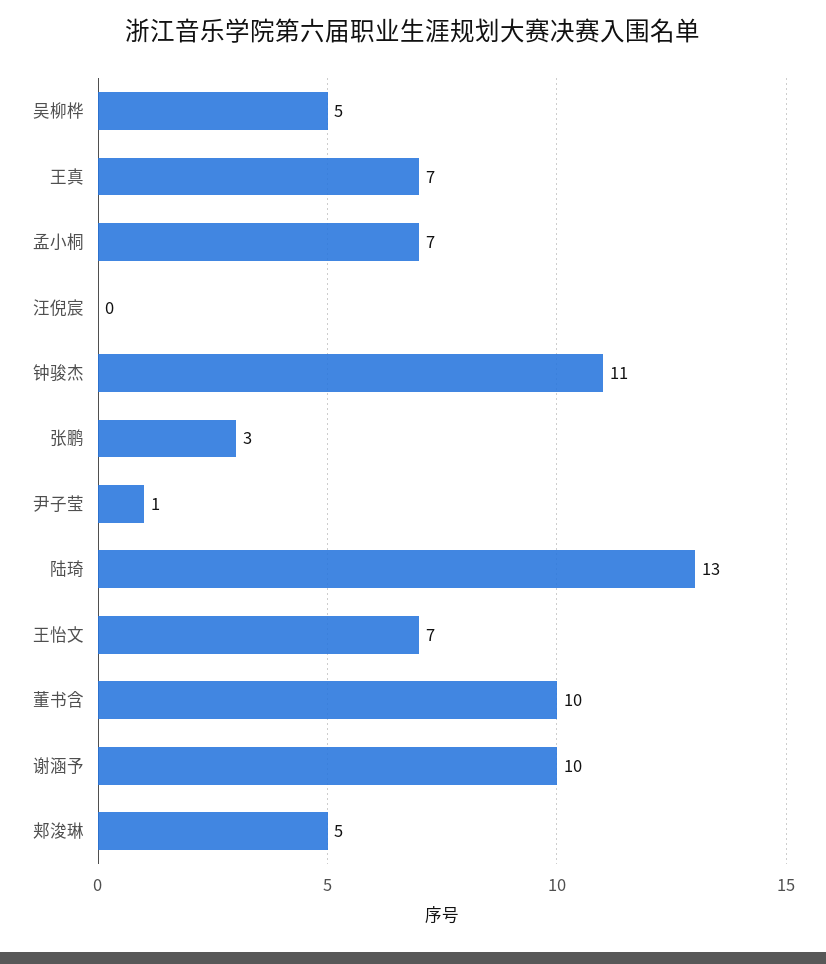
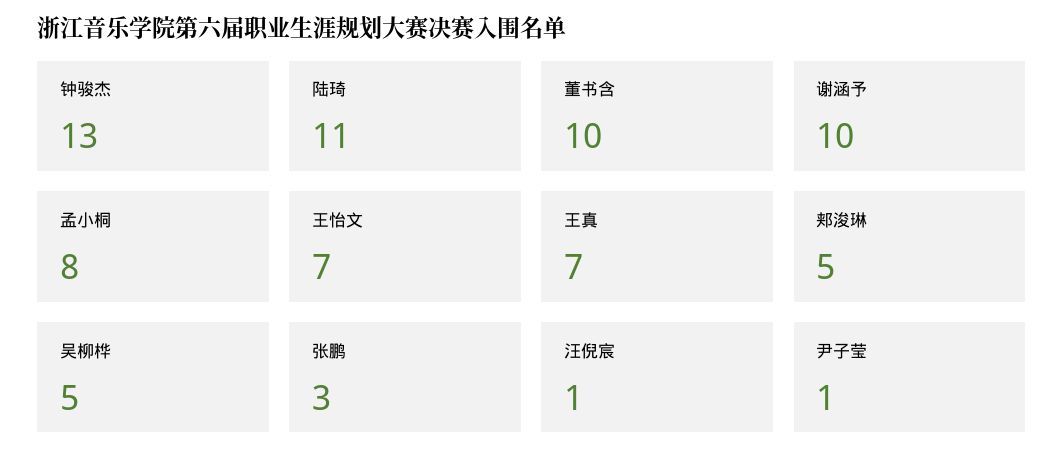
孟小桐: 7 -> 8
汪倪宸: 0 -> 1
钟骏杰: 11 -> 13
陆琦: 13 -> 11

